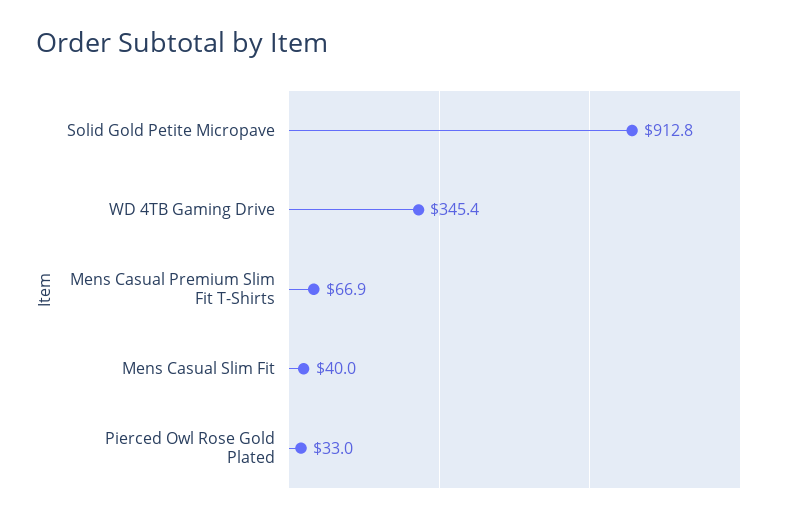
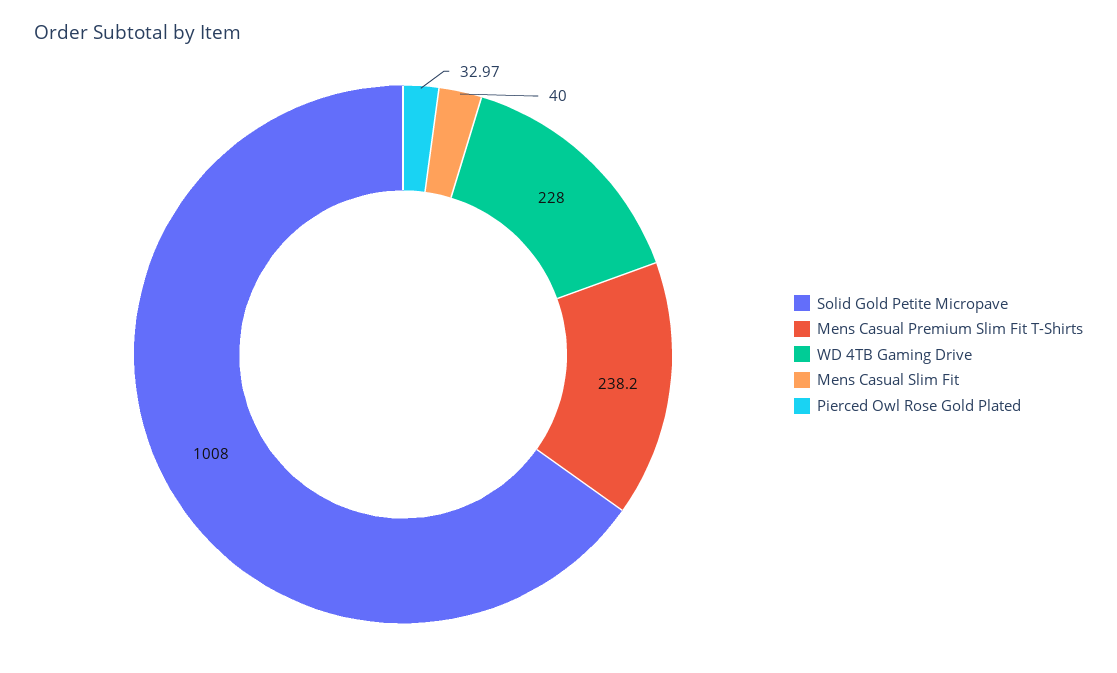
Solid Gold Petite Micropave: 912.8 -> 1008
WD 4TB Gaming Drive: 345.4 -> 228
Mens Casual Premium Slim Fit T-Shirts: 66.9 -> 238.2

